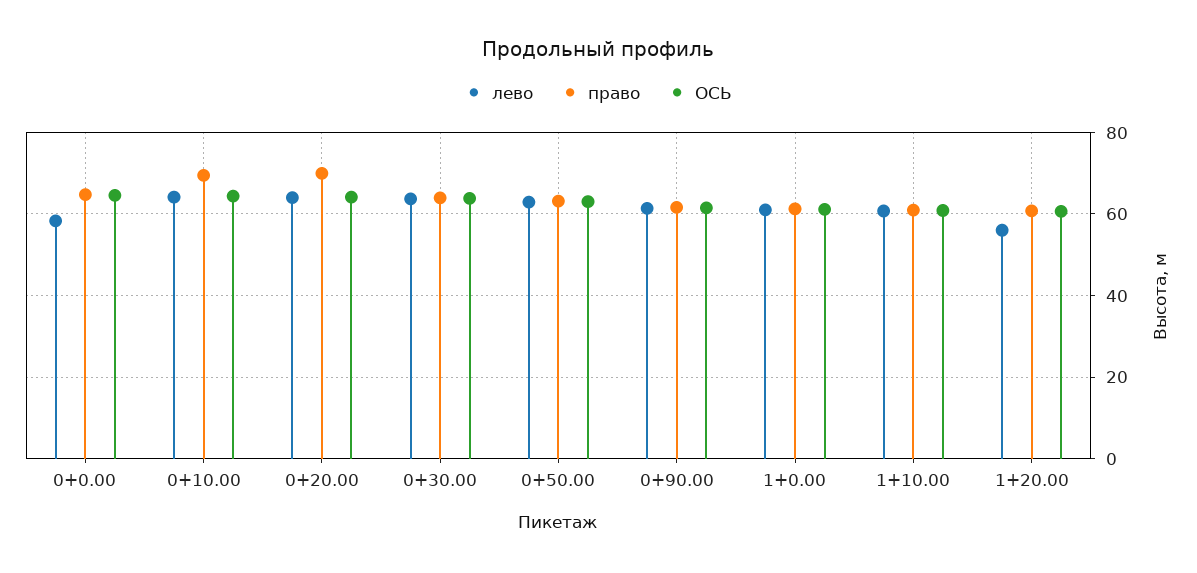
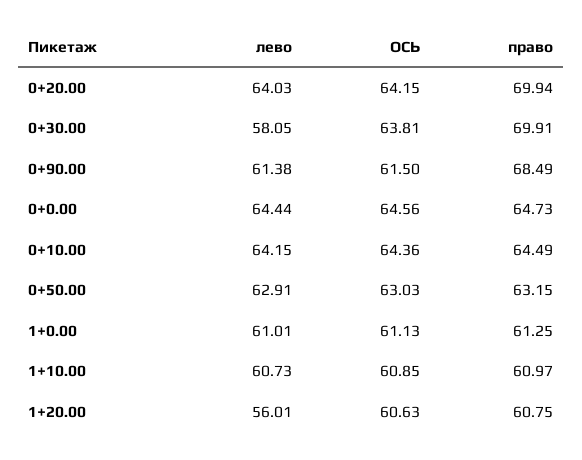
лево, 0+0.00: 58 -> 64.44
право, 0+10.00: 70 -> 64.49
лево, 0+30.00: 64 -> 58.05
право, 0+30.00: 64 -> 69.91
право, 0+90.00: 62 -> 68.49

